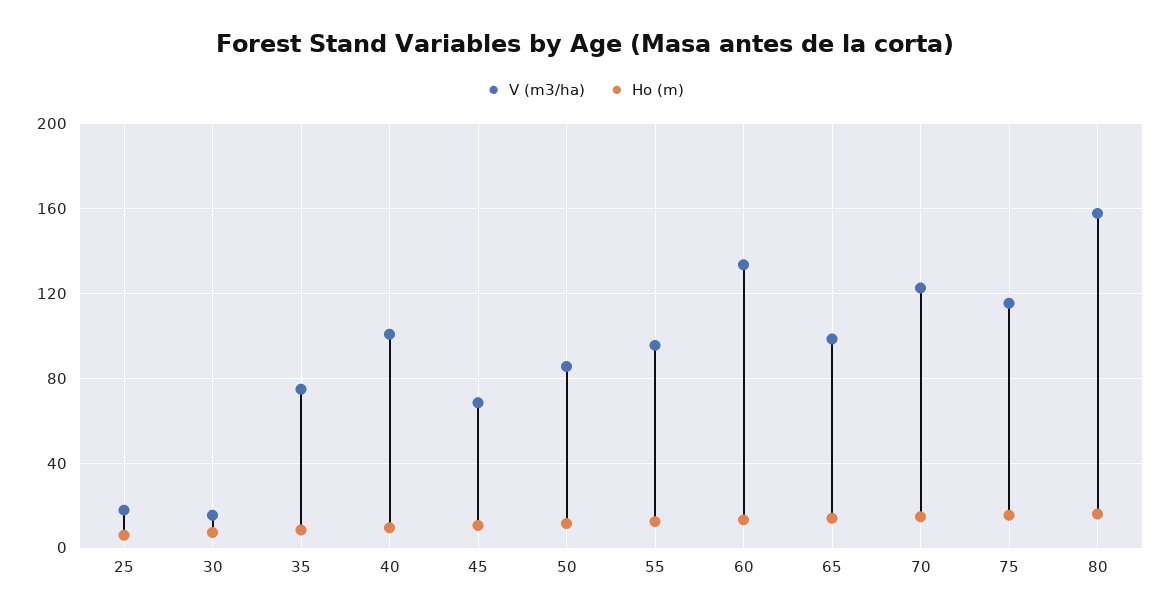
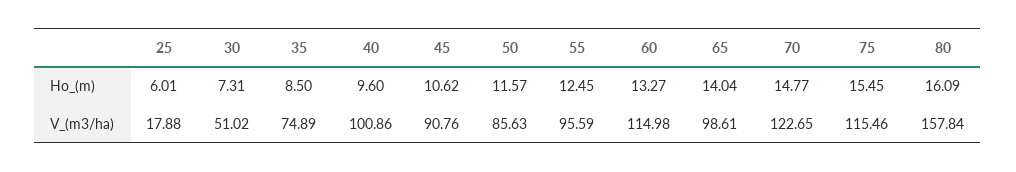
V (m3/ha), 30: 15 -> 51.02
V (m3/ha), 45: 70 -> 90.76
V (m3/ha), 60: 135 -> 114.98

